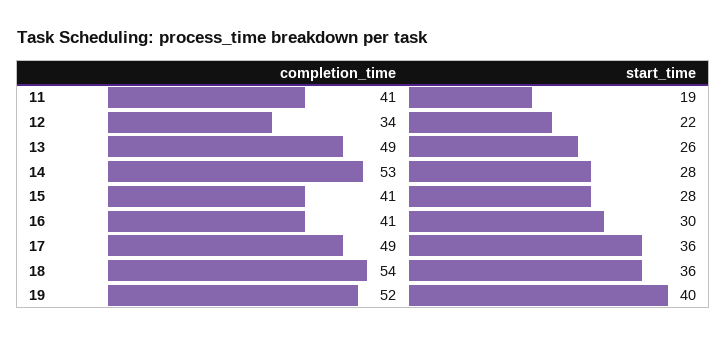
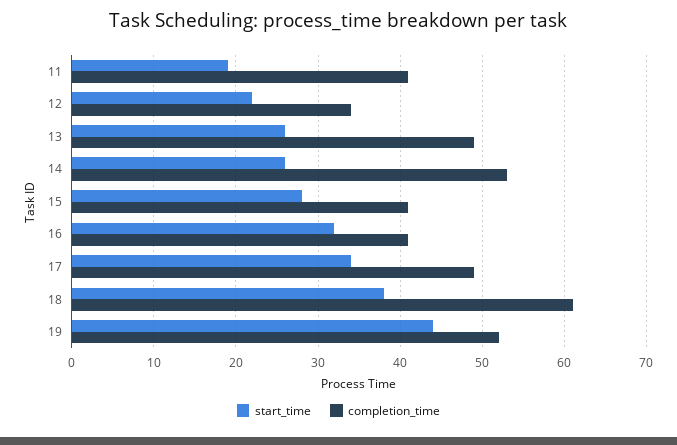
start_time, 14: 28 -> 26
start_time, 16: 30 -> 32
start_time, 17: 36 -> 34
completion_time, 18: 54 -> 61
start_time, 18: 36 -> 38
start_time, 19: 40 -> 44

